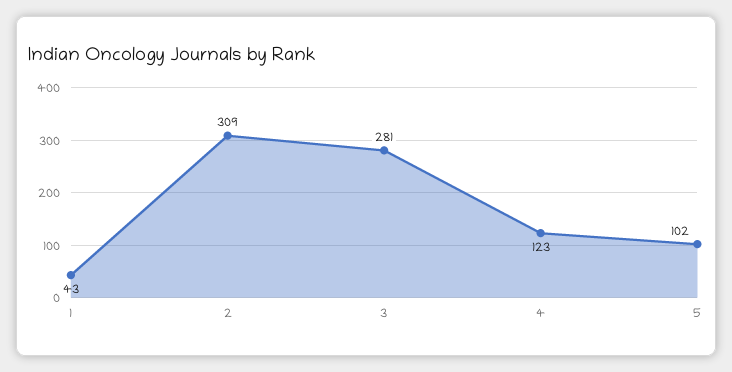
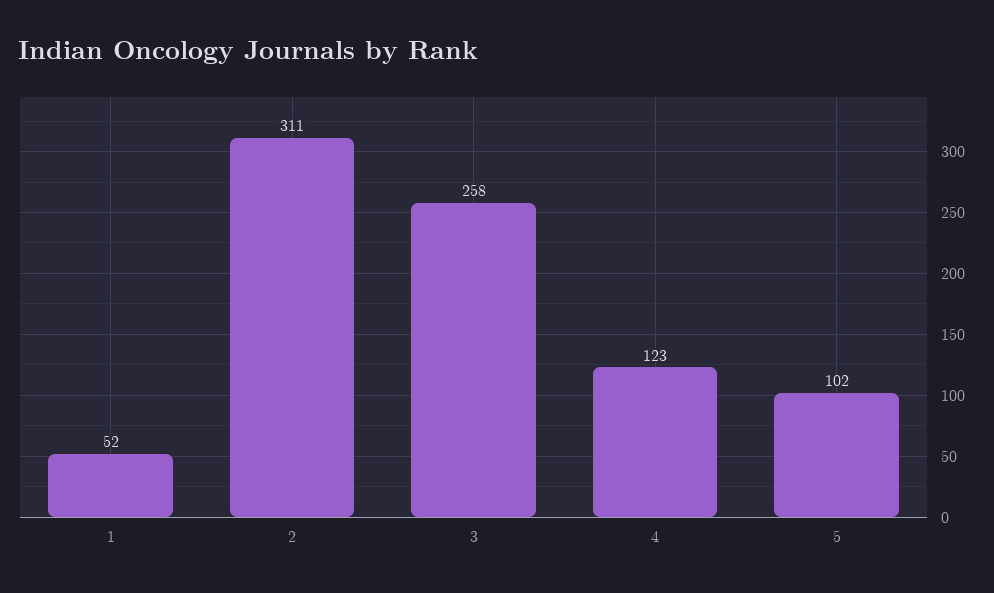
1: 43 -> 52
2: 309 -> 311
3: 281 -> 258

